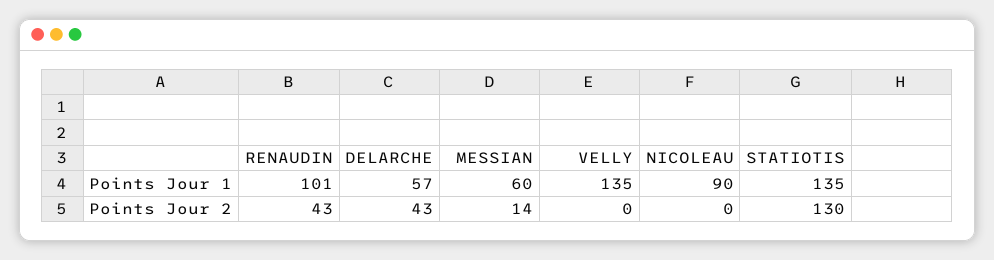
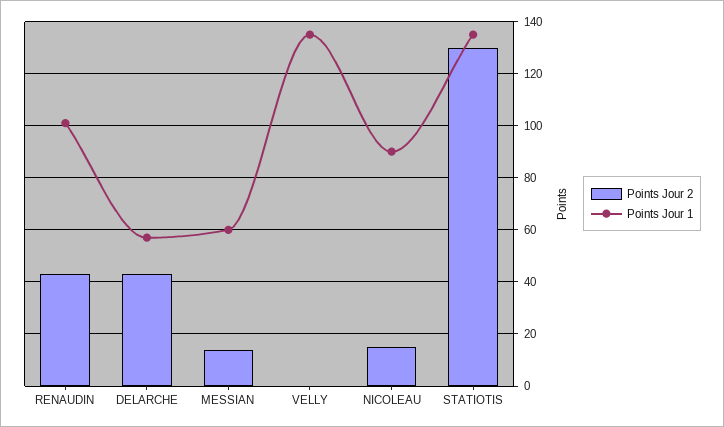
Points Jour 2, NICOLEAU: 0 -> 15

